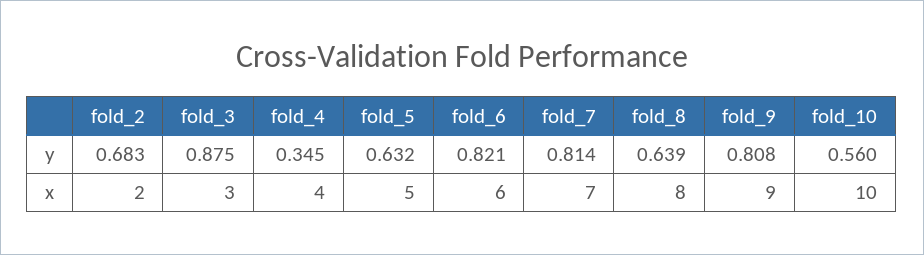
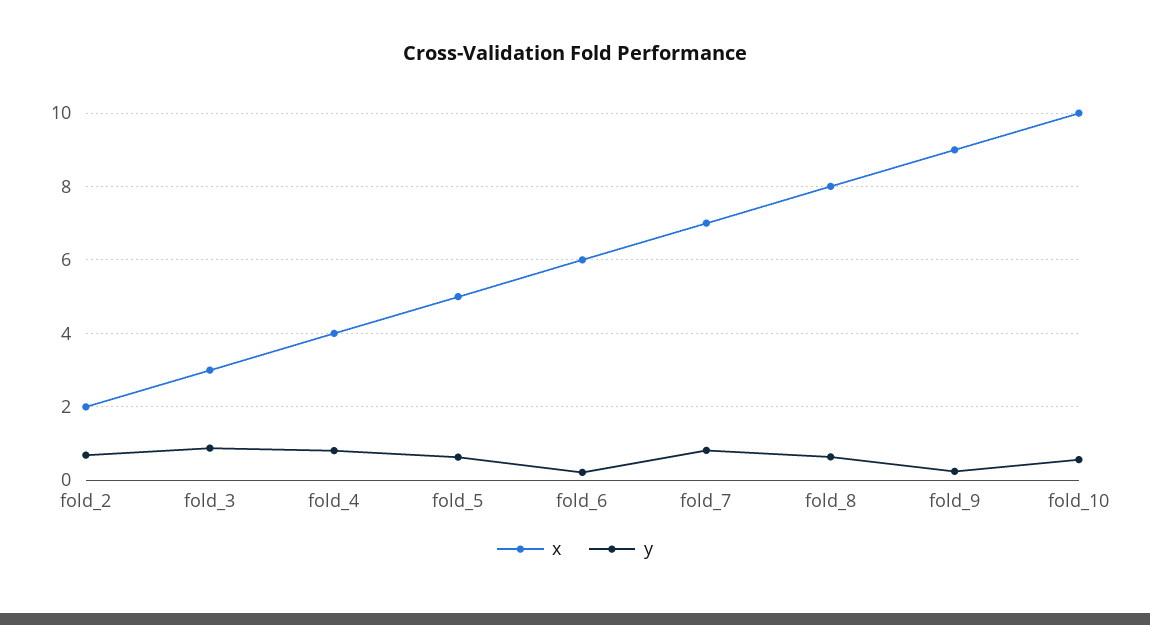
y, fold_4: 0.345 -> 0.8
y, fold_6: 0.821 -> 0.2
y, fold_9: 0.808 -> 0.2

